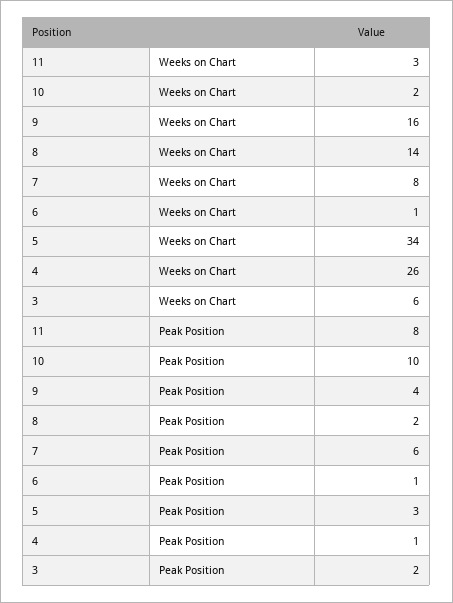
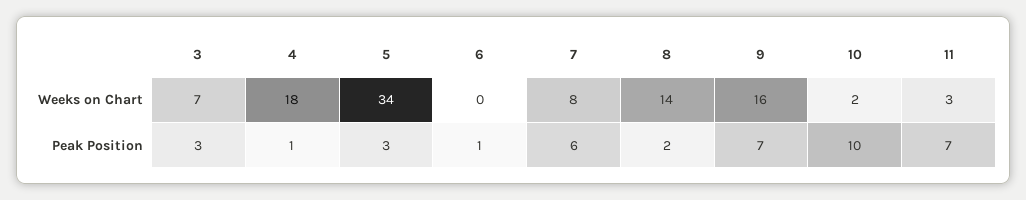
6, Weeks on Chart: 1 -> 0
4, Weeks on Chart: 26 -> 18
3, Weeks on Chart: 6 -> 7
11, Peak Position: 8 -> 7
9, Peak Position: 4 -> 7
3, Peak Position: 2 -> 3

